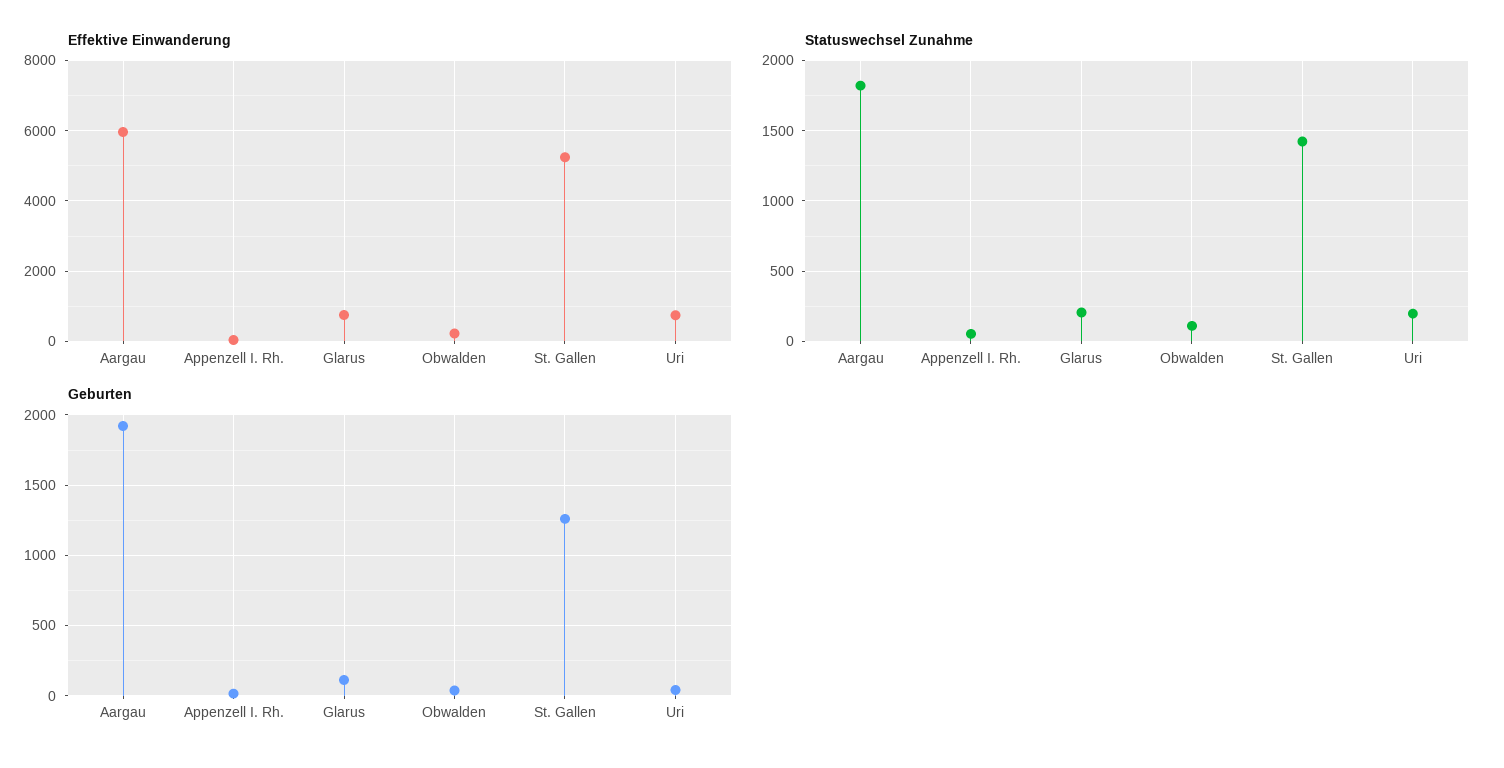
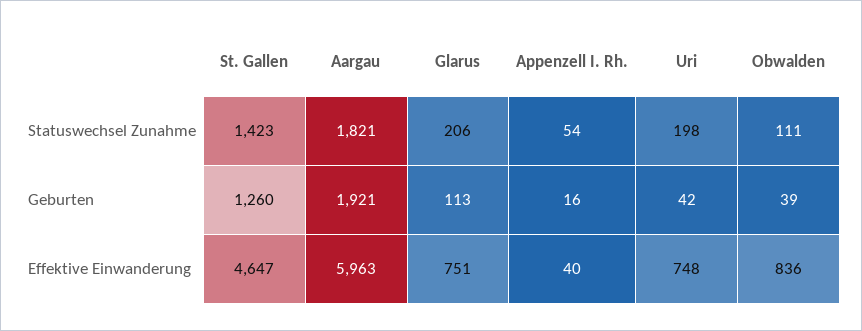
Effektive Einwanderung, Obwalden: 200 -> 836
Effektive Einwanderung, St. Gallen: 5200 -> 4647

